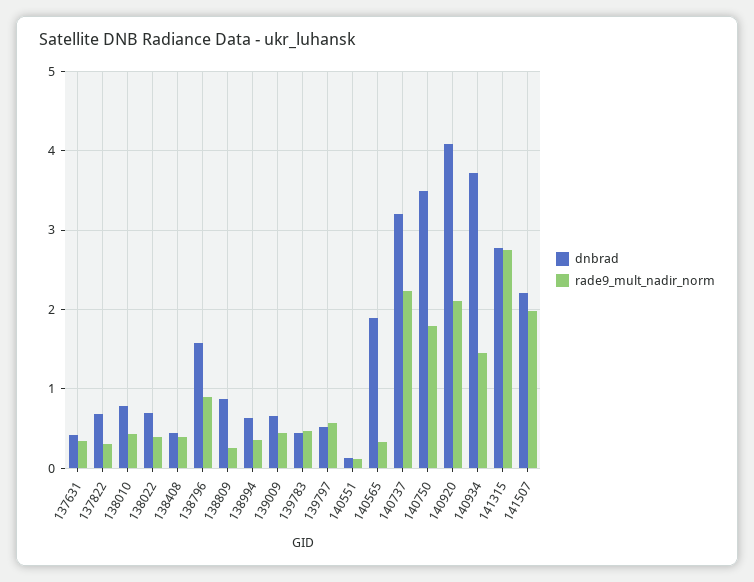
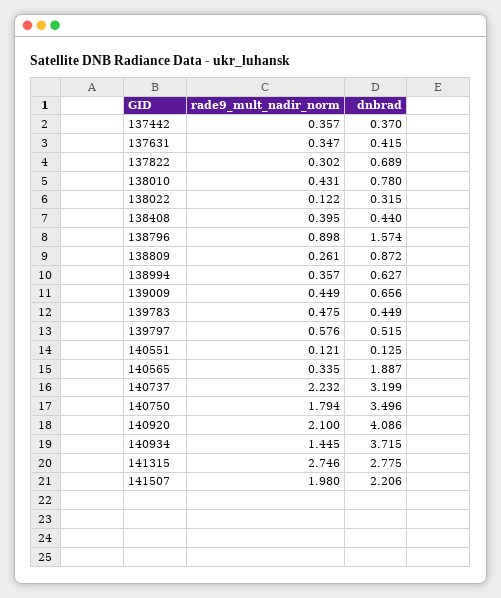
dnbrad, 138022: 0.7 -> 0.315
rade9_mult_nadir_norm, 138022: 0.4 -> 0.122
rade9_mult_nadir_norm, 137442: none -> 0.357
dnbrad, 137442: none -> 0.37

